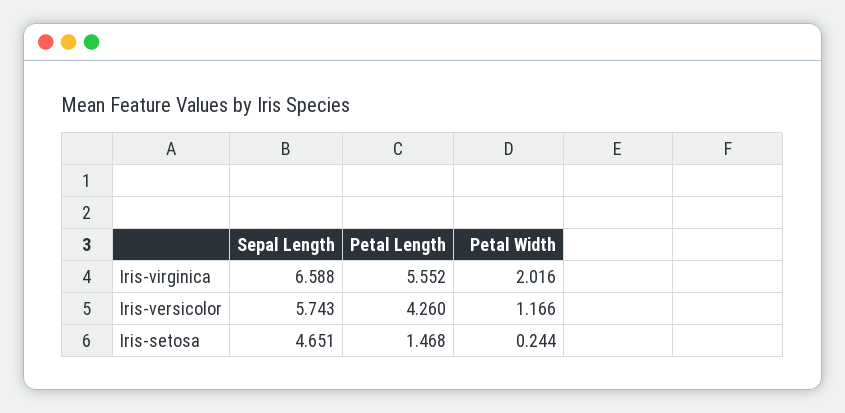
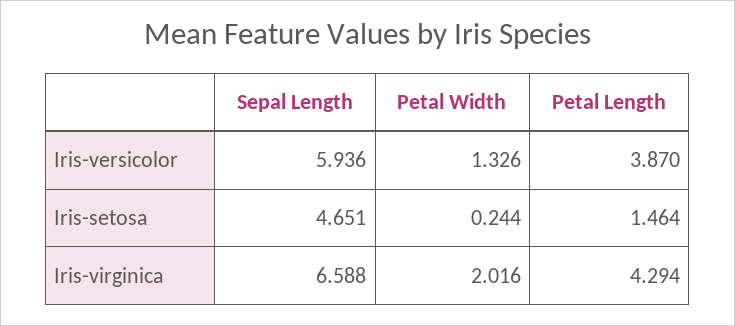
Petal Length, Iris-virginica: 5.552 -> 4.294
Sepal Length, Iris-versicolor: 5.743 -> 5.936
Petal Length, Iris-versicolor: 4.26 -> 3.87
Petal Width, Iris-versicolor: 1.166 -> 1.326
Petal Length, Iris-setosa: 1.468 -> 1.464

